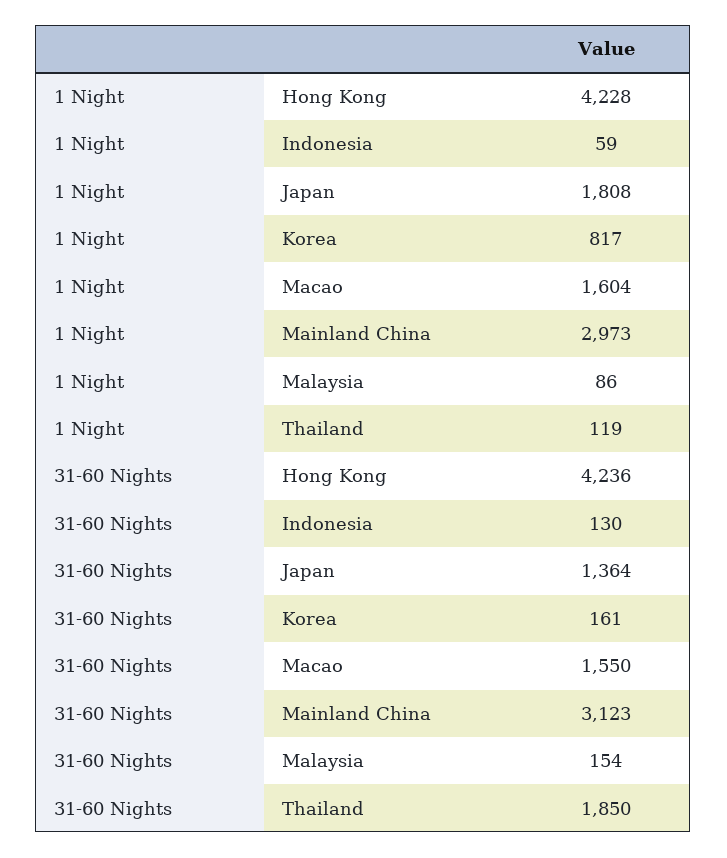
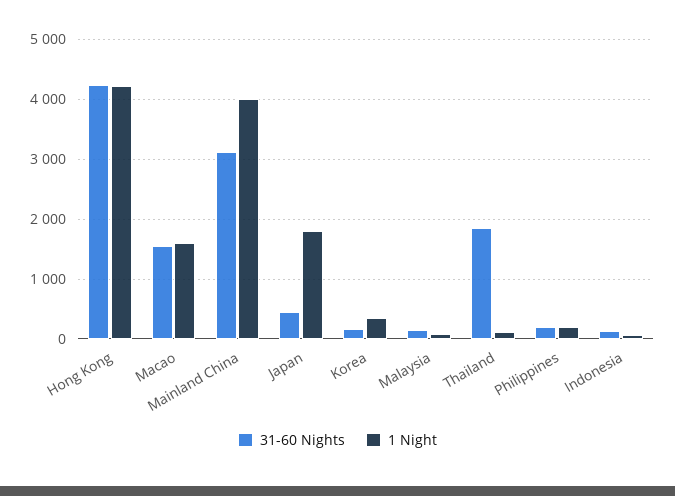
1 Night, Korea: 817 -> 400
1 Night, Mainland China: 2973 -> 4000
31-60 Nights, Japan: 1364 -> 400
31-60 Nights, Philippines: none -> 200
1 Night, Philippines: none -> 200

